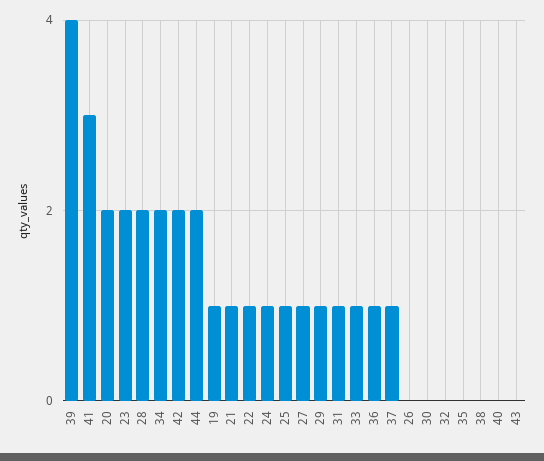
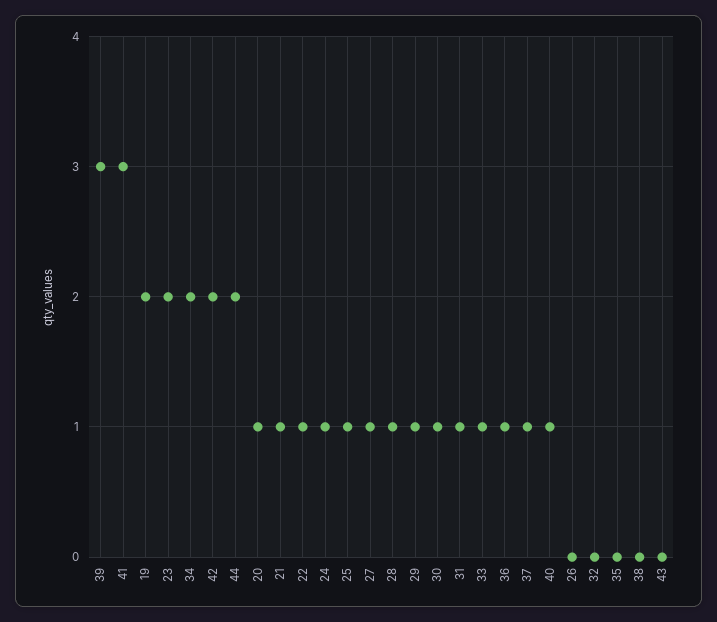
39: 4 -> 3
20: 2 -> 1
28: 2 -> 1
19: 1 -> 2
30: 0 -> 1
40: 0 -> 1

